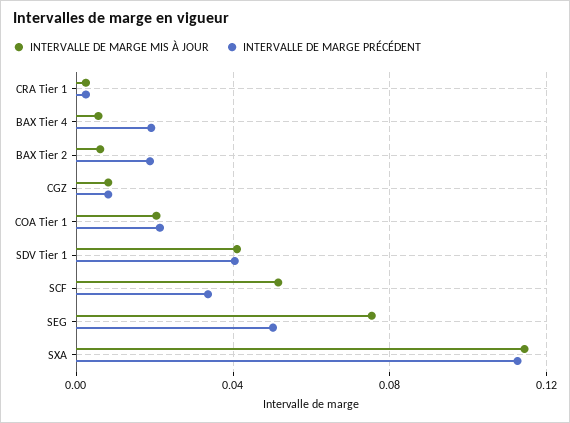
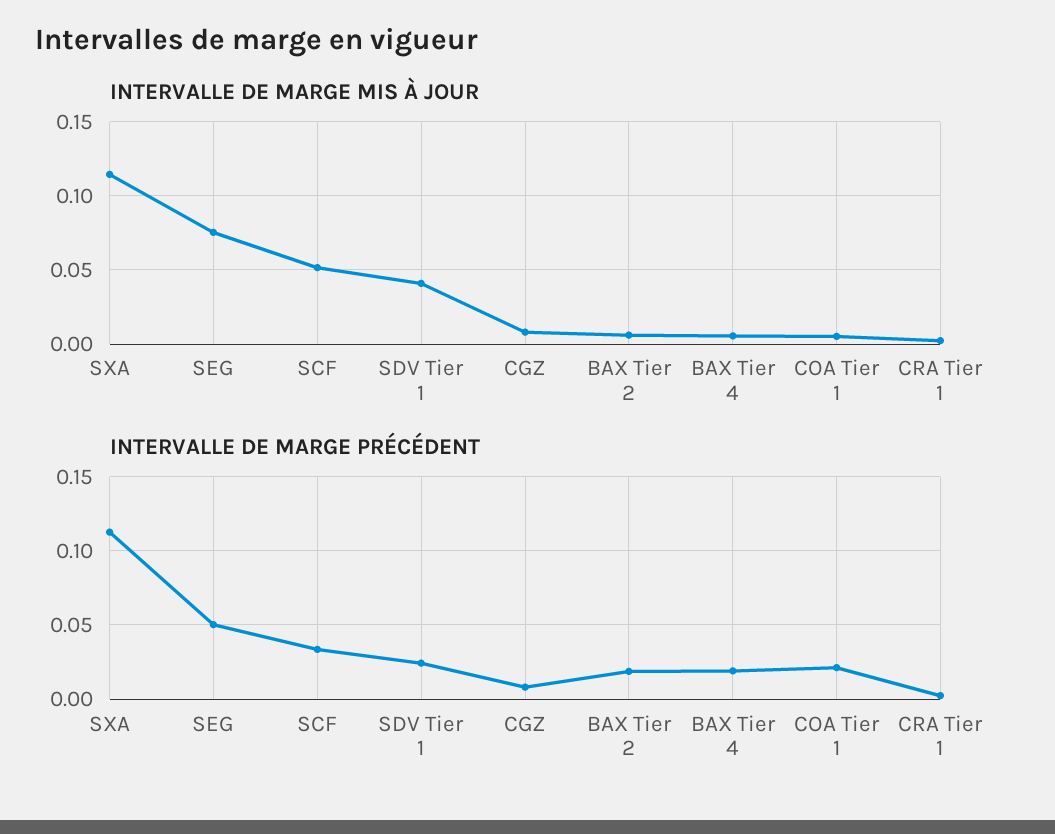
INTERVALLE DE MARGE MIS À JOUR, COA Tier 1: 0.02 -> 0.005
INTERVALLE DE MARGE PRÉCÉDENT, SDV Tier 1: 0.04 -> 0.025

